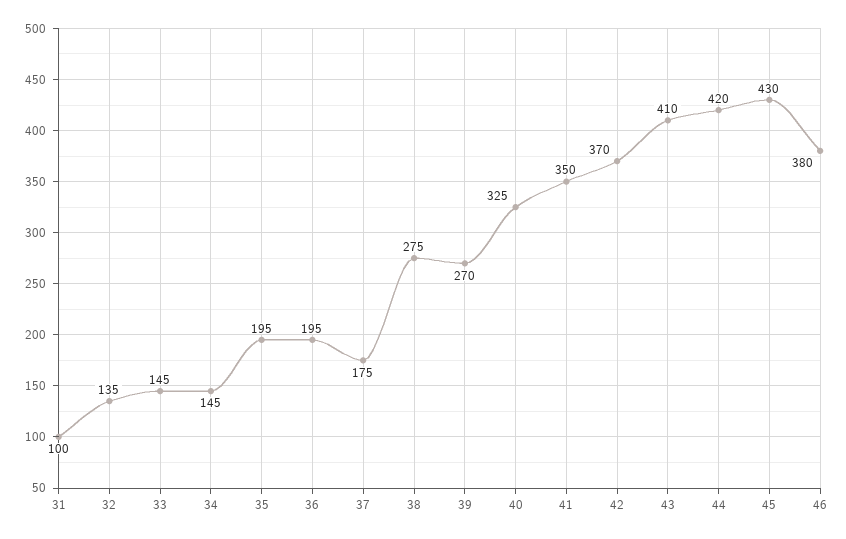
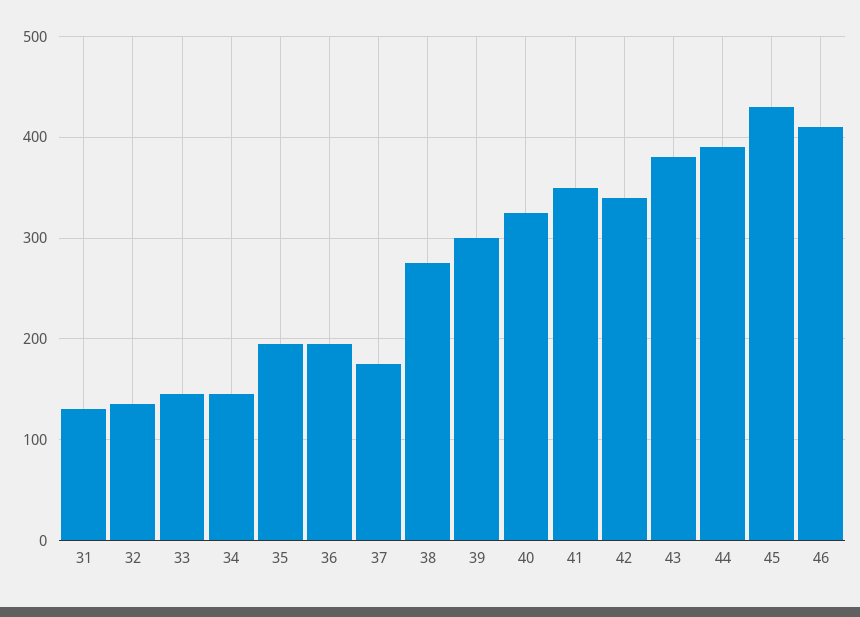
31: 100 -> 130
39: 270 -> 300
42: 370 -> 340
43: 410 -> 380
44: 420 -> 390
46: 380 -> 410

